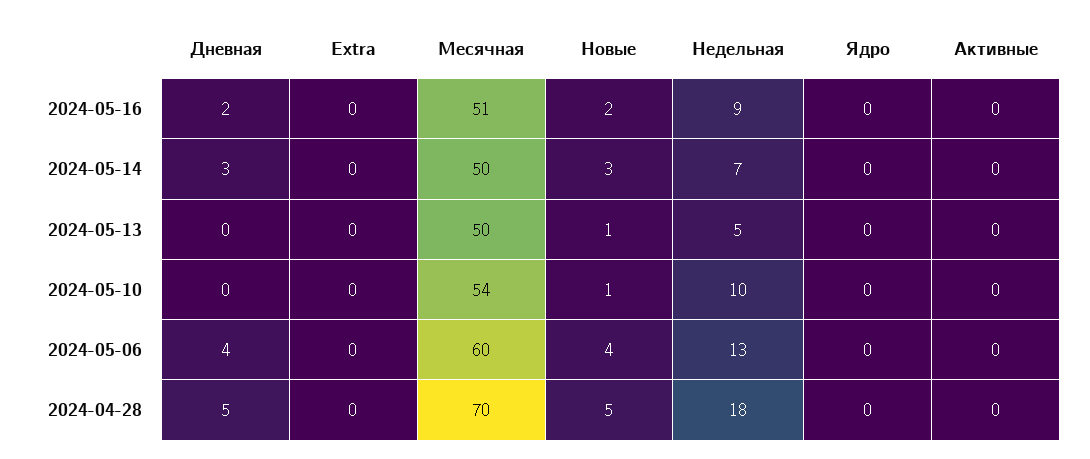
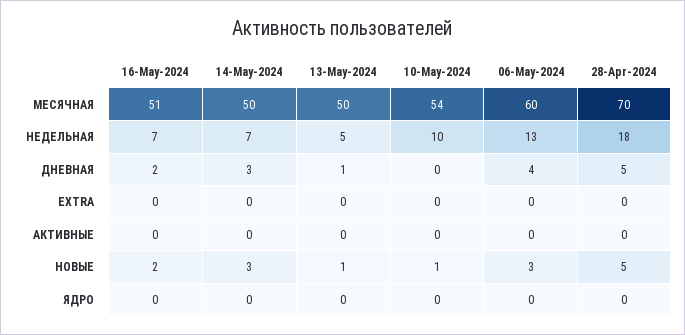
Недельная, 2024-05-16: 9 -> 7
Дневная, 2024-05-13: 0 -> 1
Новые, 2024-05-06: 4 -> 3

